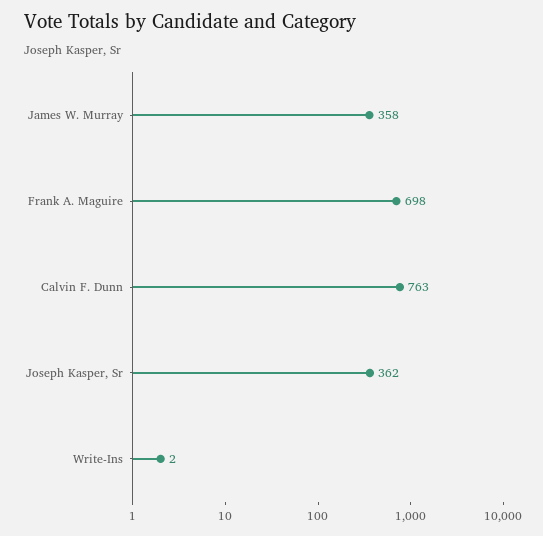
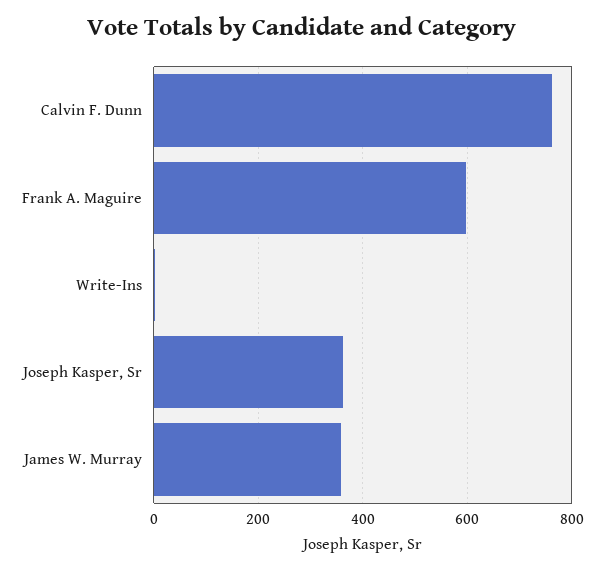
Frank A. Maguire: 698 -> 600

